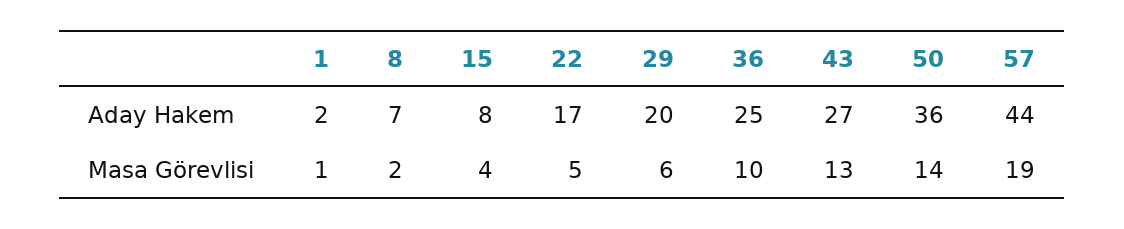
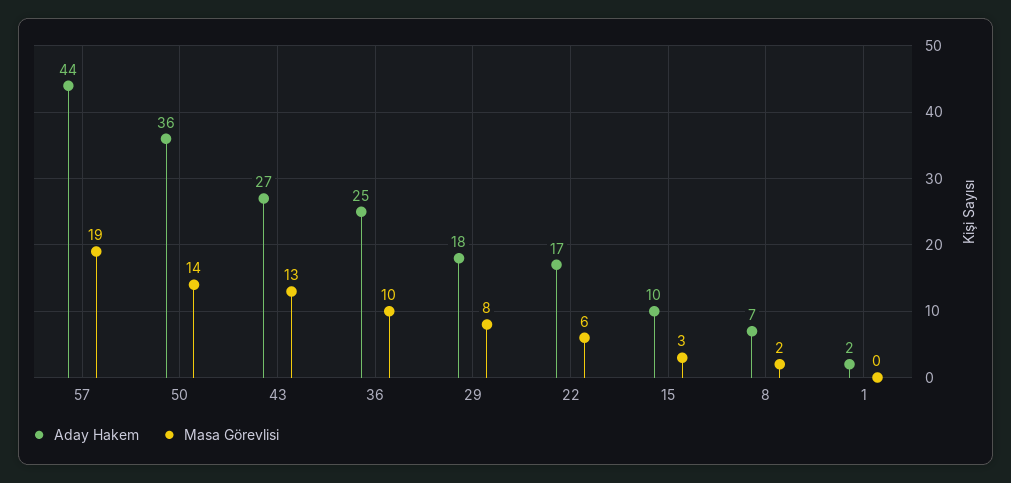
Aday Hakem, 15: 8 -> 10
Aday Hakem, 29: 20 -> 18
Masa Görevlisi, 1: 1 -> 0
Masa Görevlisi, 15: 4 -> 3
Masa Görevlisi, 22: 5 -> 6
Masa Görevlisi, 29: 6 -> 8

